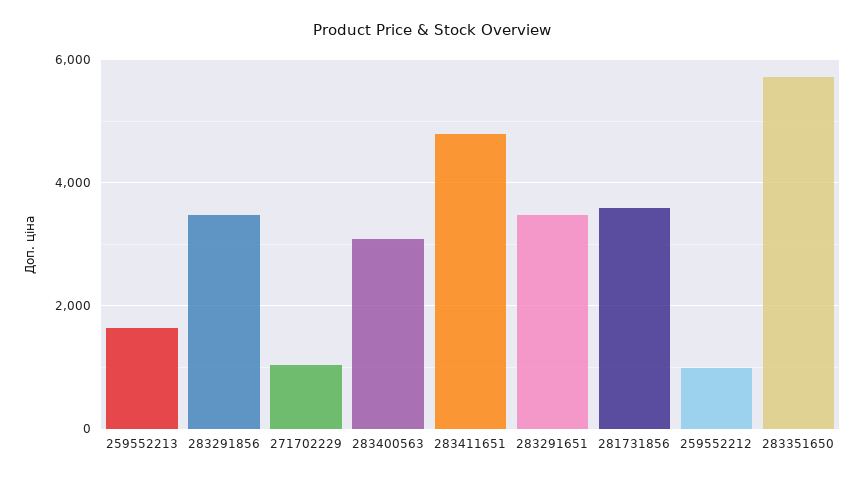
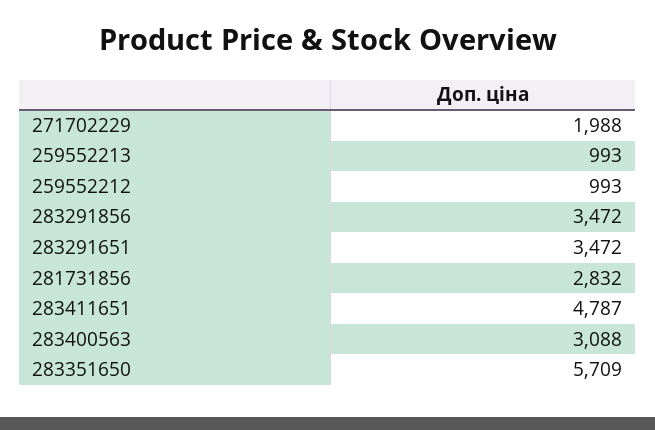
259552213: 1600 -> 993
271702229: 1000 -> 1988
281731856: 3600 -> 2832

